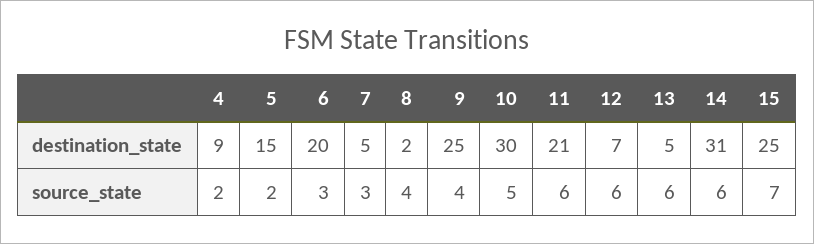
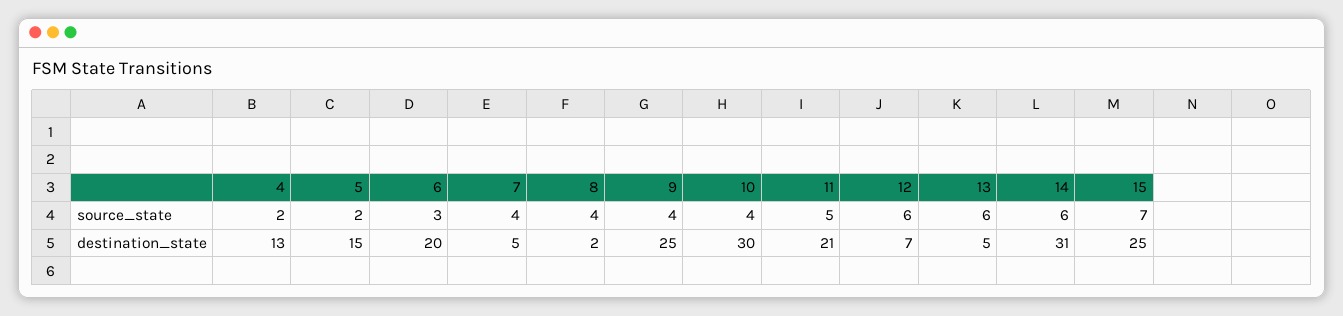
4, destination_state: 9 -> 13
7, source_state: 3 -> 4
10, source_state: 5 -> 4
11, source_state: 6 -> 5

